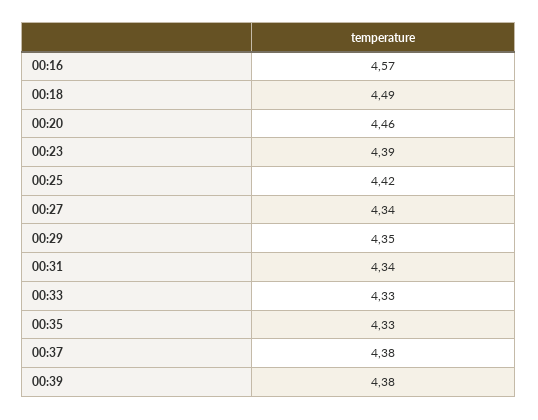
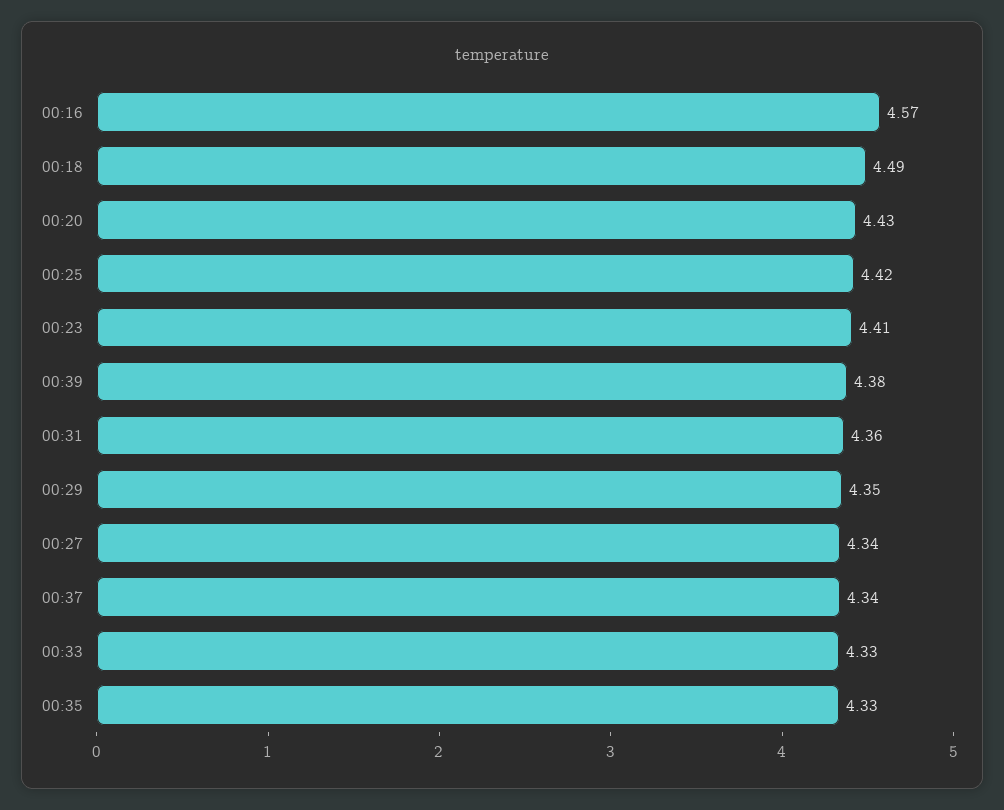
00:20: 4.46 -> 4.43
00:23: 4.39 -> 4.41
00:31: 4.34 -> 4.36
00:37: 4.38 -> 4.34

